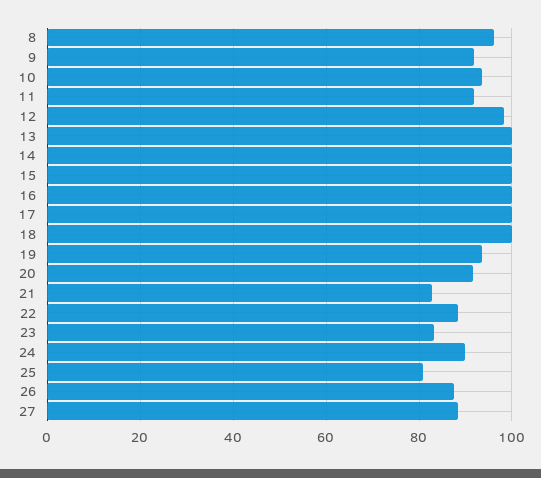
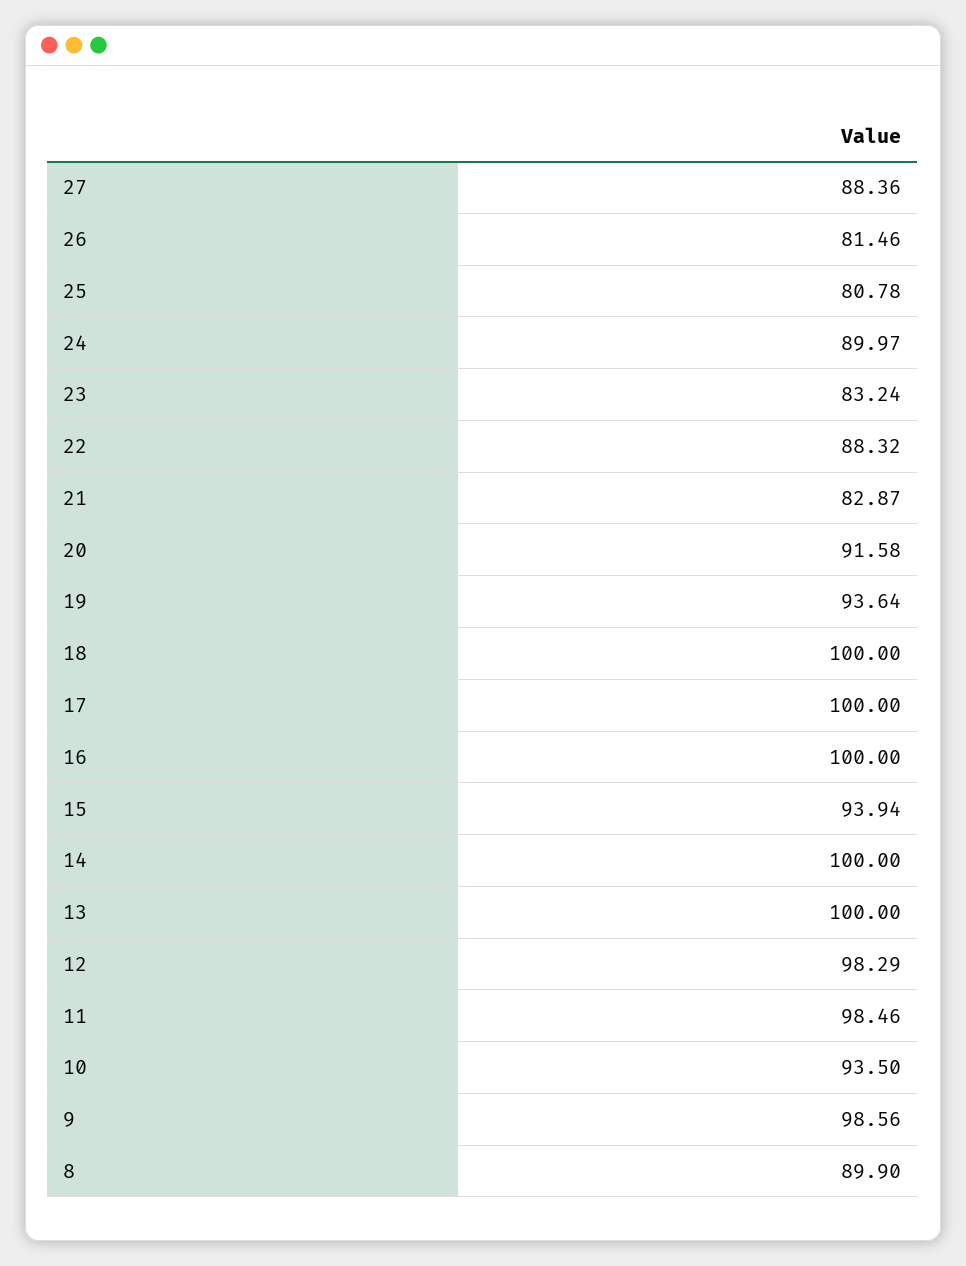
8: 96 -> 89.9
9: 92 -> 98.56
11: 92 -> 98.46
15: 100 -> 93.94
26: 88 -> 81.46

